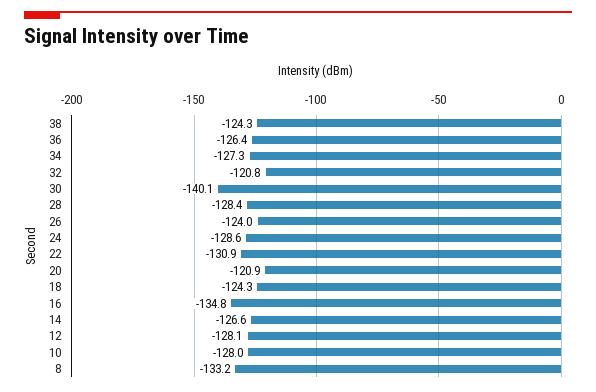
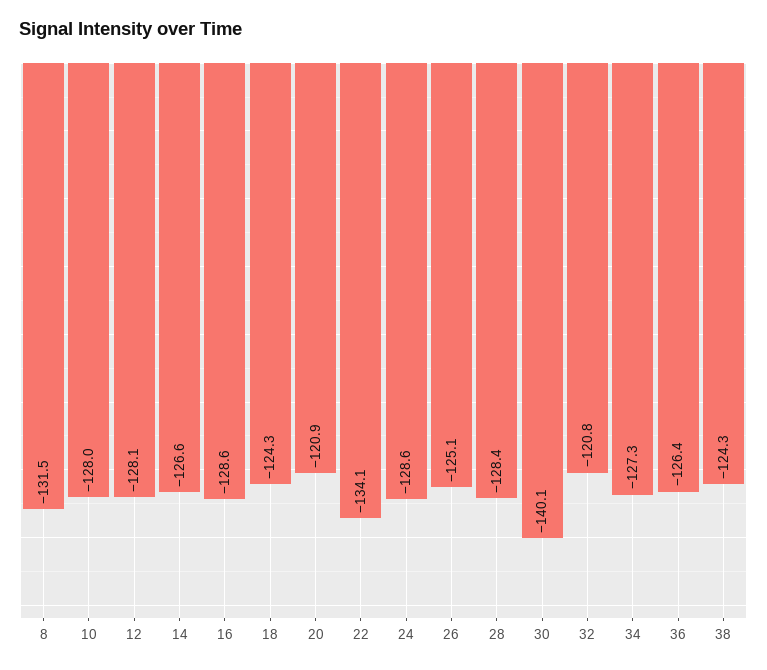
26: -124 -> -125.1
22: -130.9 -> -134.1
16: -134.8 -> -128.6
8: -133.2 -> -131.5

